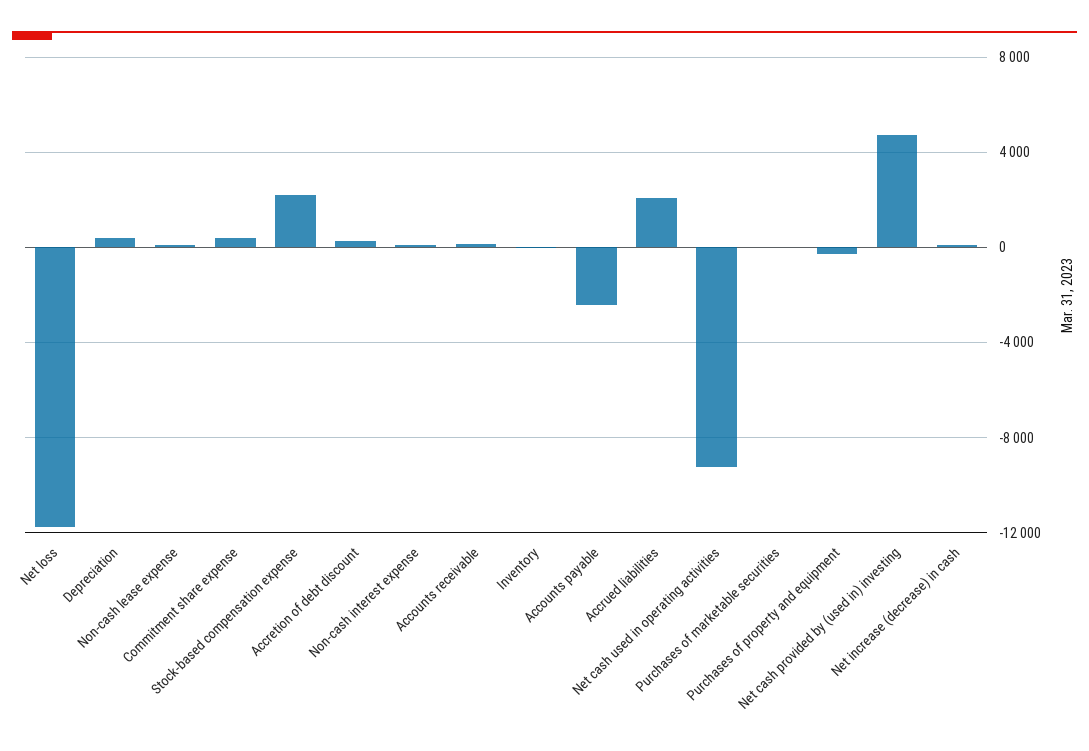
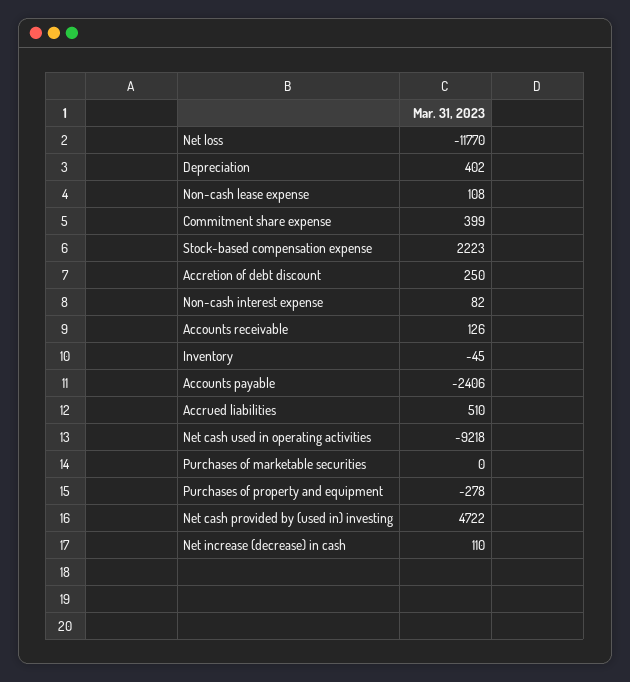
Accrued liabilities: 2000 -> 510

